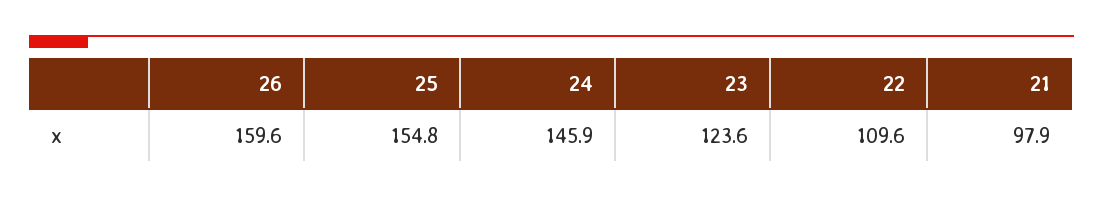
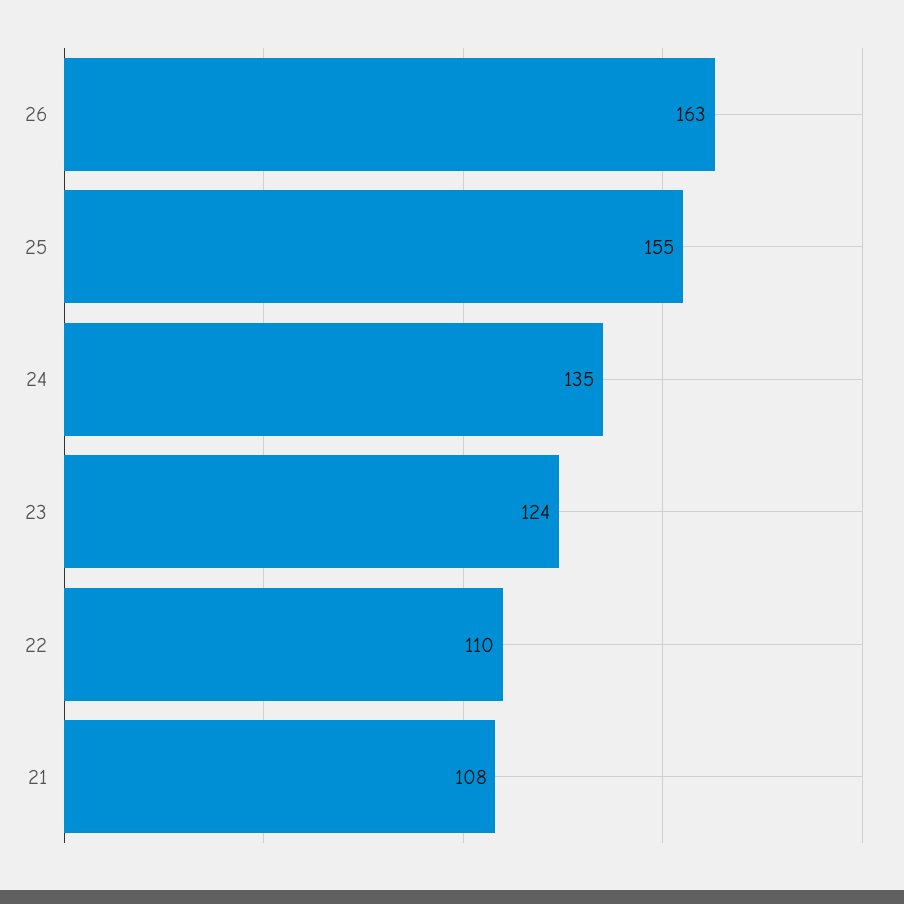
26: 159.6 -> 163
24: 145.9 -> 135
21: 97.9 -> 108

